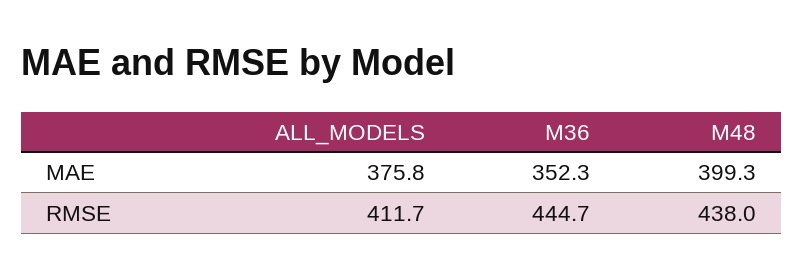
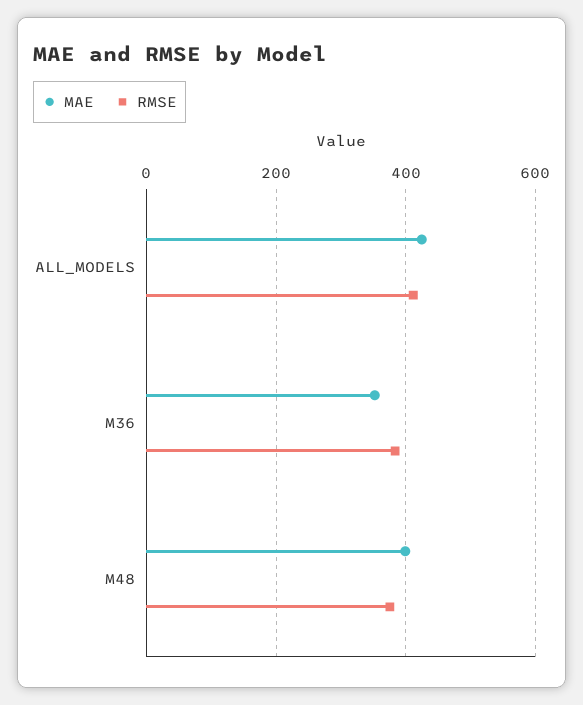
MAE, ALL_MODELS: 375.8 -> 420
RMSE, M36: 444.7 -> 380
RMSE, M48: 438 -> 380

